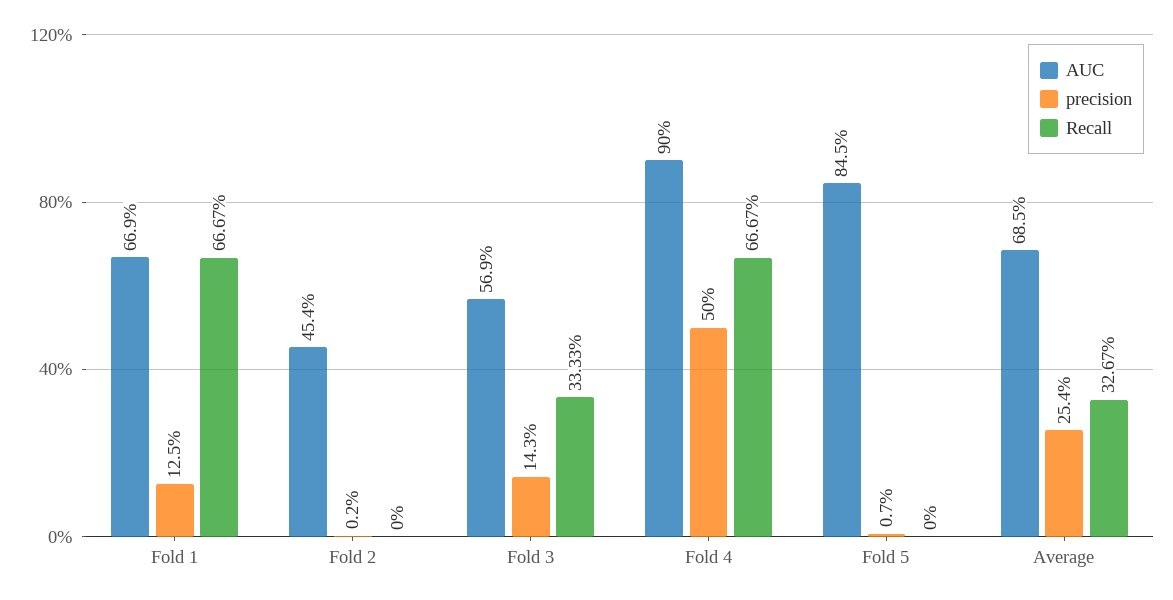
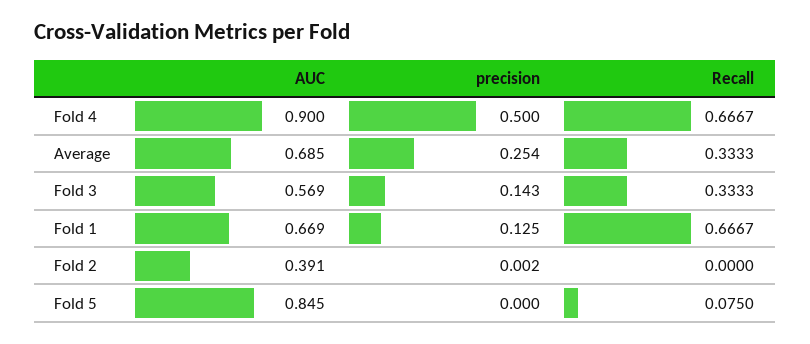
AUC, Fold 2: 0.454 -> 0.391
precision, Fold 5: 0.007 -> 0
Recall, Fold 5: 0 -> 0.075
Recall, Average: 0.3267 -> 0.3333

